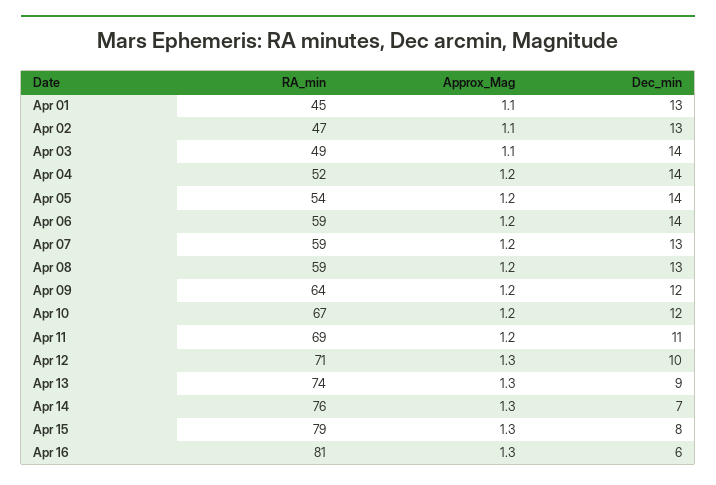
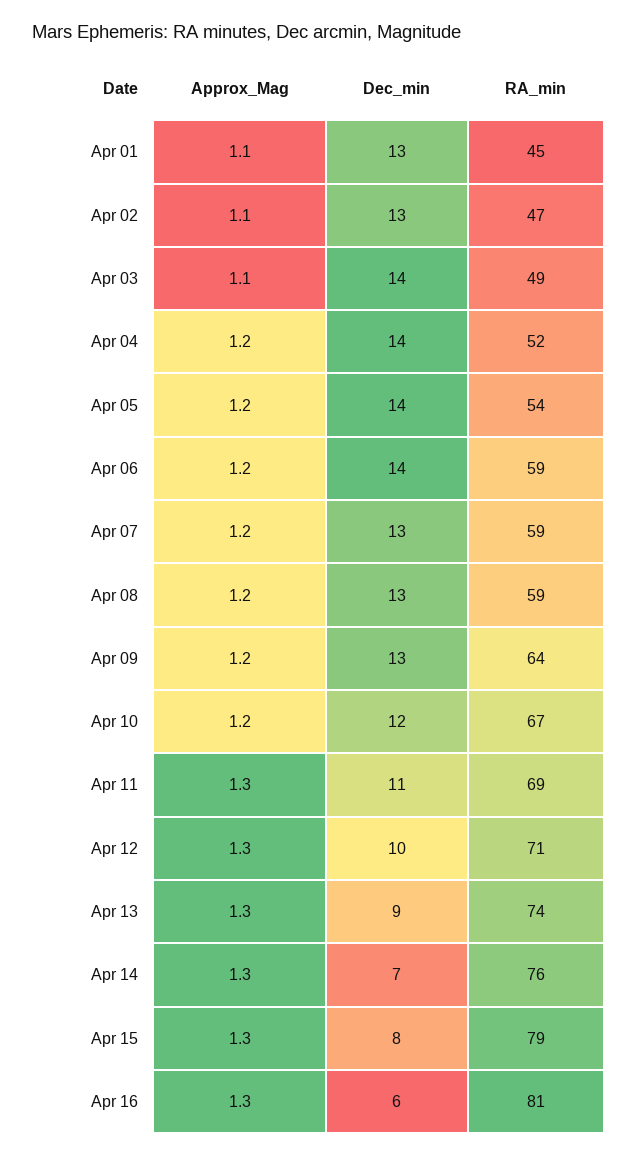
Dec_min, Apr 09: 12 -> 13
Approx_Mag, Apr 11: 1.2 -> 1.3

